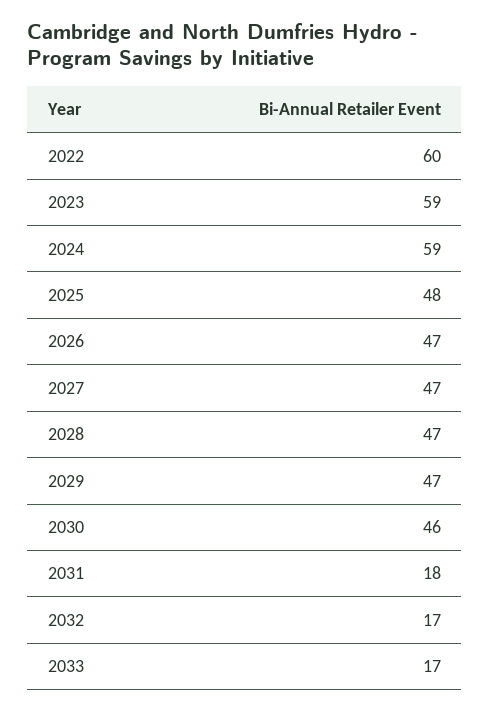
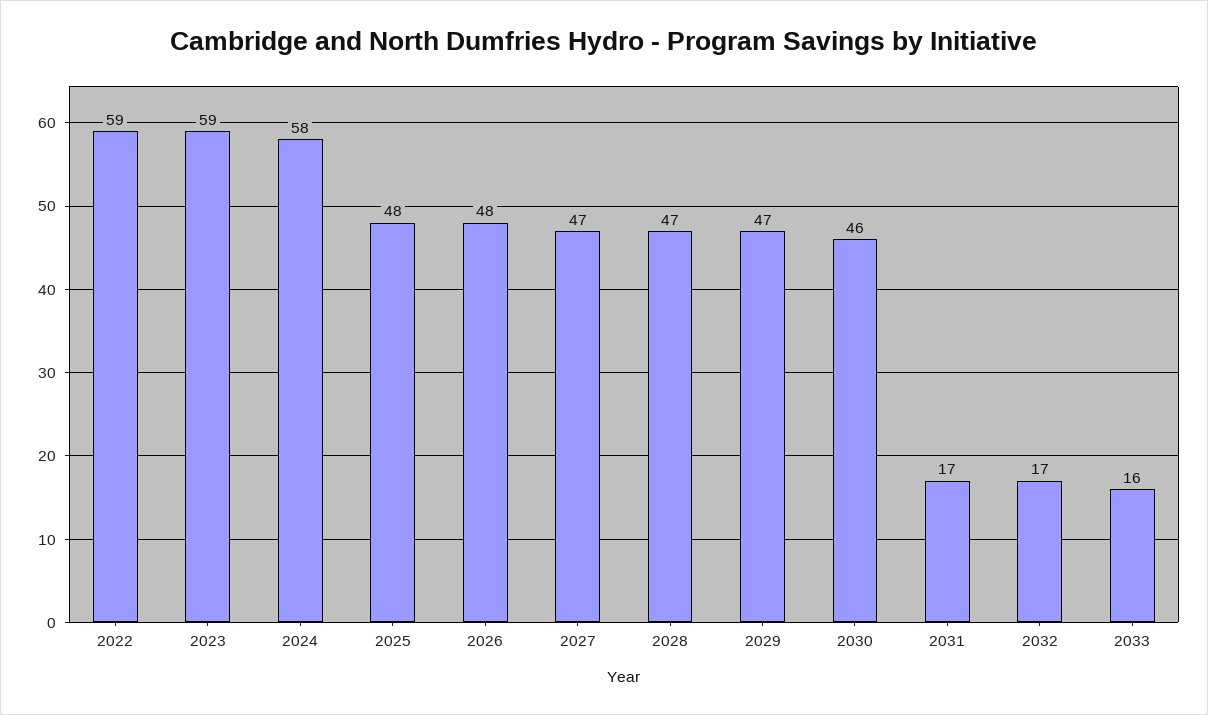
2022: 60 -> 59
2024: 59 -> 58
2026: 47 -> 48
2031: 18 -> 17
2033: 17 -> 16

